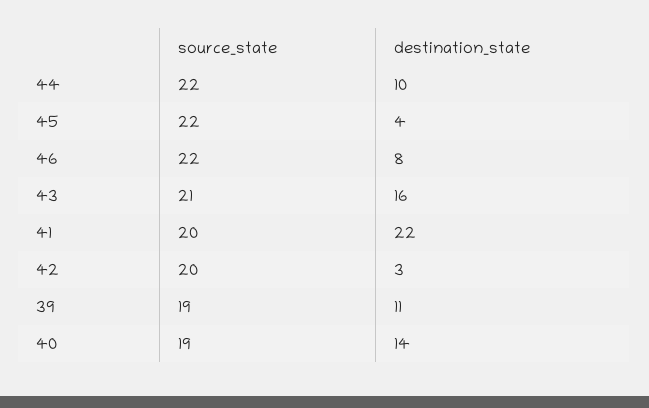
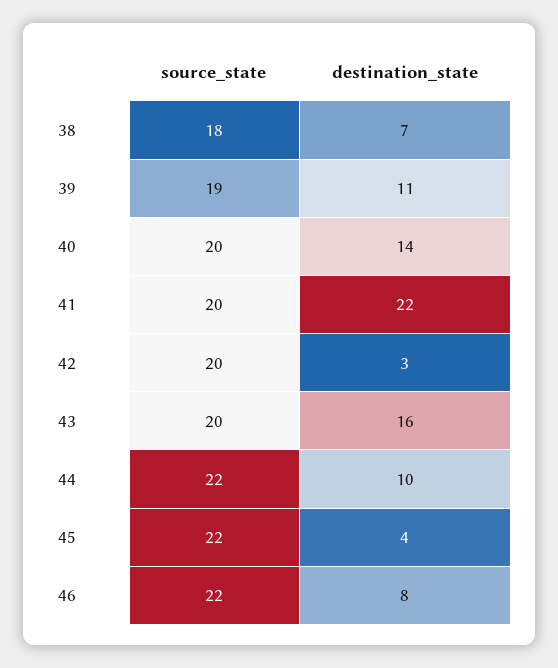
source_state, 43: 21 -> 20
source_state, 40: 19 -> 20
source_state, 38: none -> 18
destination_state, 38: none -> 7

